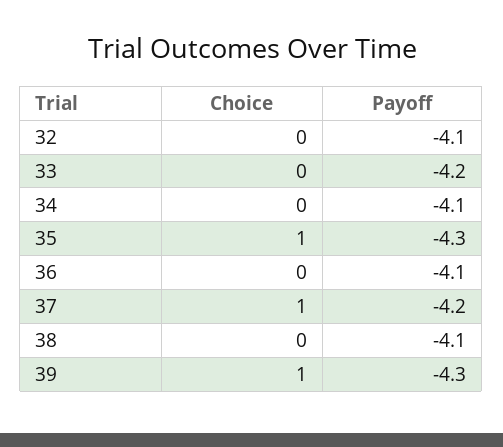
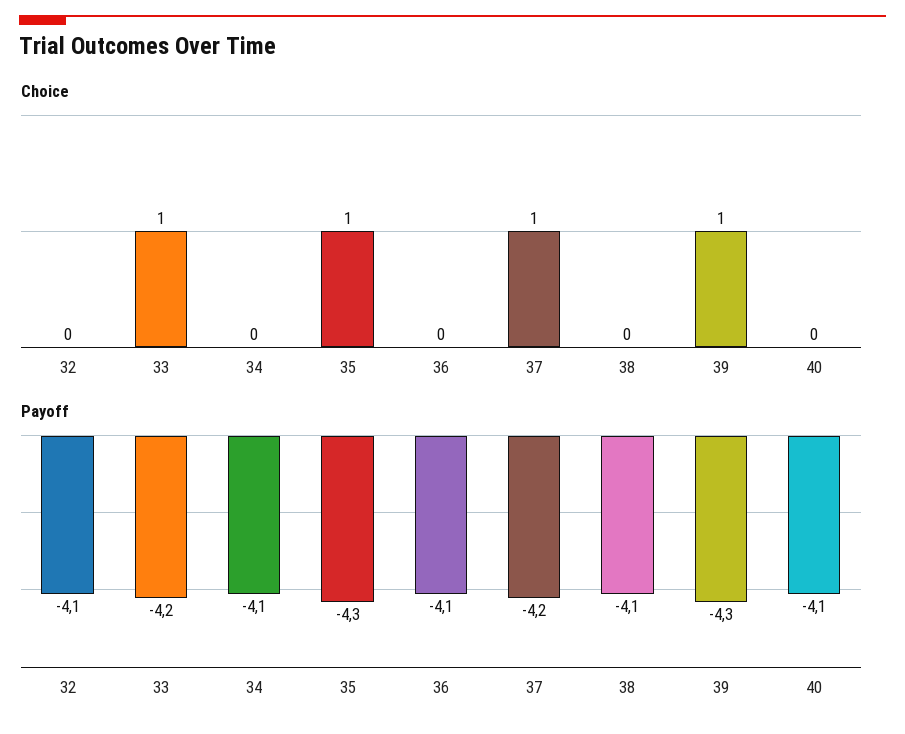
Choice, 33: 0 -> 1
Choice, 40: none -> 0
Payoff, 40: none -> -4.1

